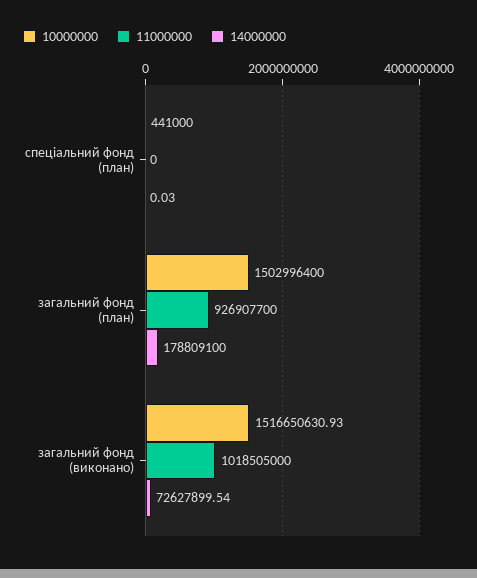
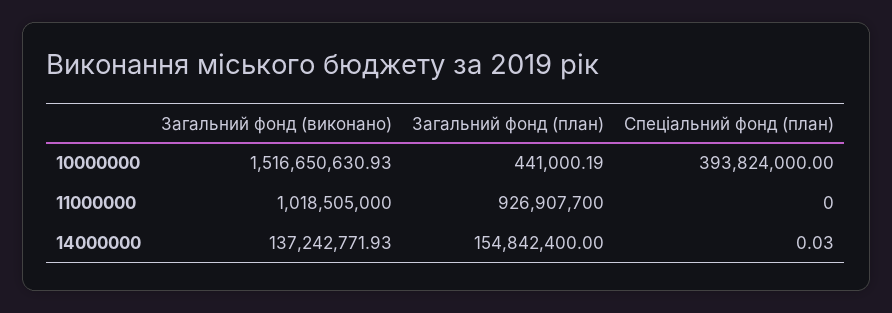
10000000, спеціальний фонд (план): 441000 -> 393824000
10000000, загальний фонд (план): 1502996400 -> 441000.19
14000000, загальний фонд (план): 178809100 -> 154842400
14000000, загальний фонд (виконано): 72627899.54 -> 137242771.93

